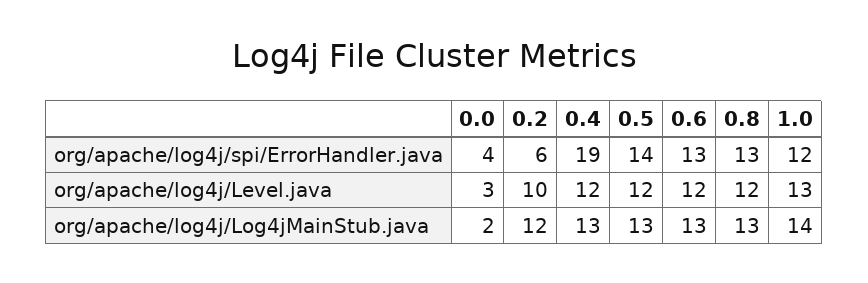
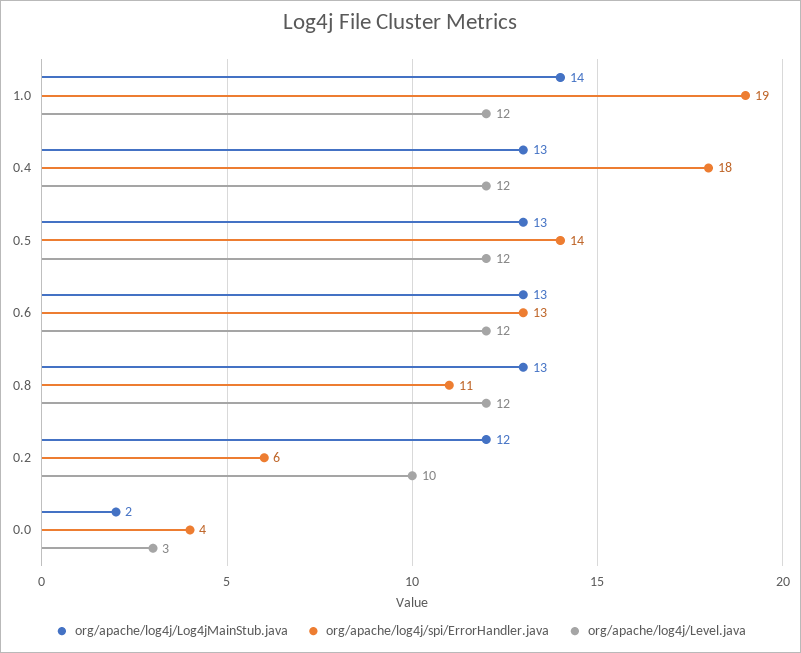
org/apache/log4j/spi/ErrorHandler.java, 0.4: 19 -> 18
org/apache/log4j/spi/ErrorHandler.java, 0.8: 13 -> 11
org/apache/log4j/spi/ErrorHandler.java, 1.0: 12 -> 19
org/apache/log4j/Level.java, 1.0: 13 -> 12

